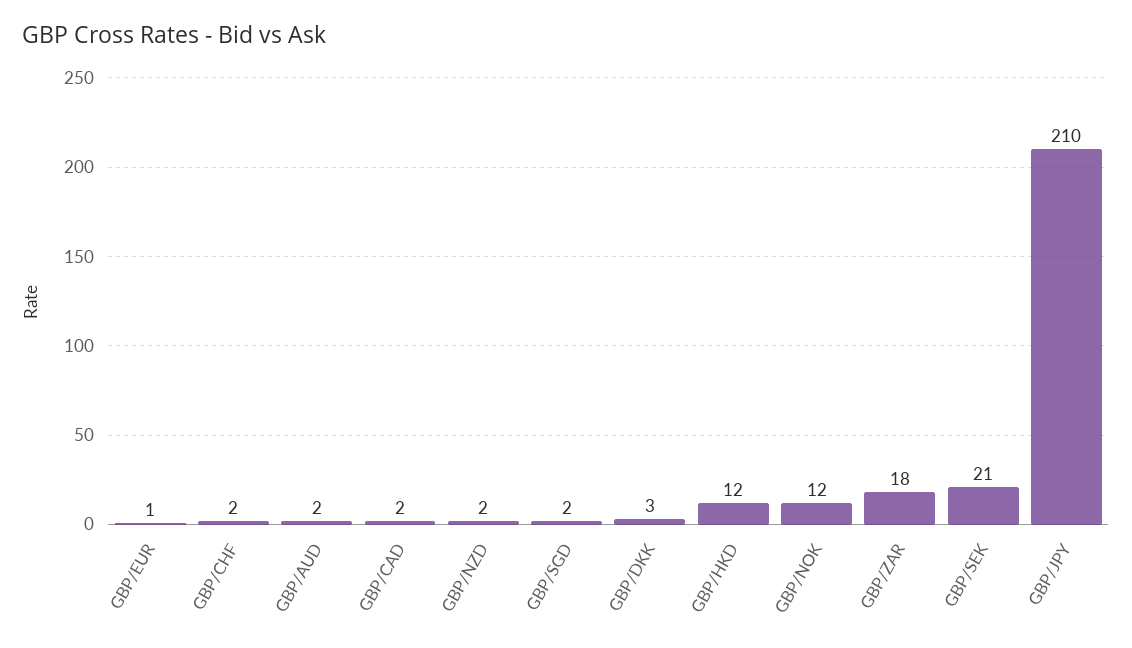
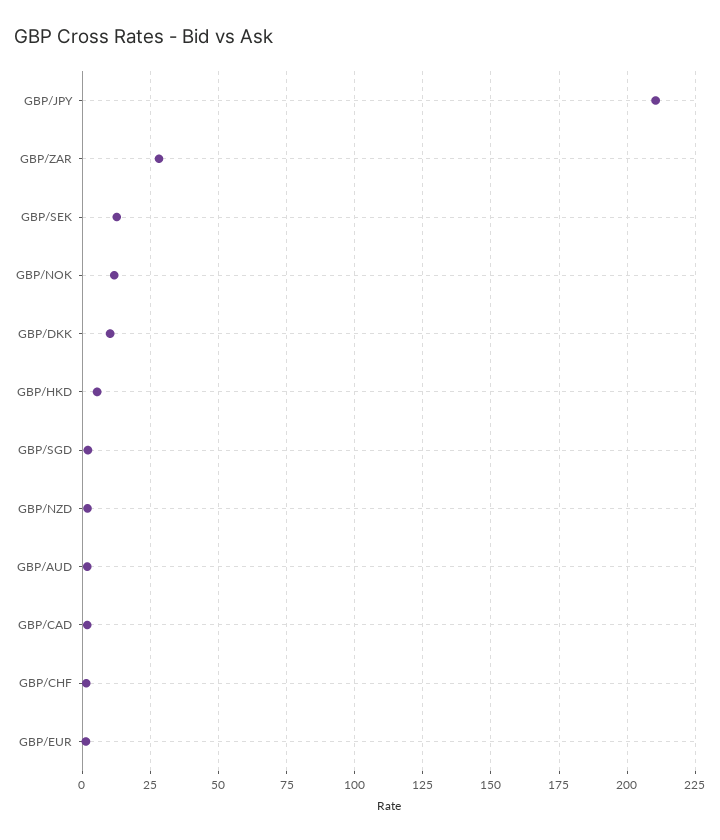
GBP/DKK: 3 -> 10
GBP/HKD: 12 -> 5
GBP/ZAR: 18 -> 27.5
GBP/SEK: 21 -> 12.5

